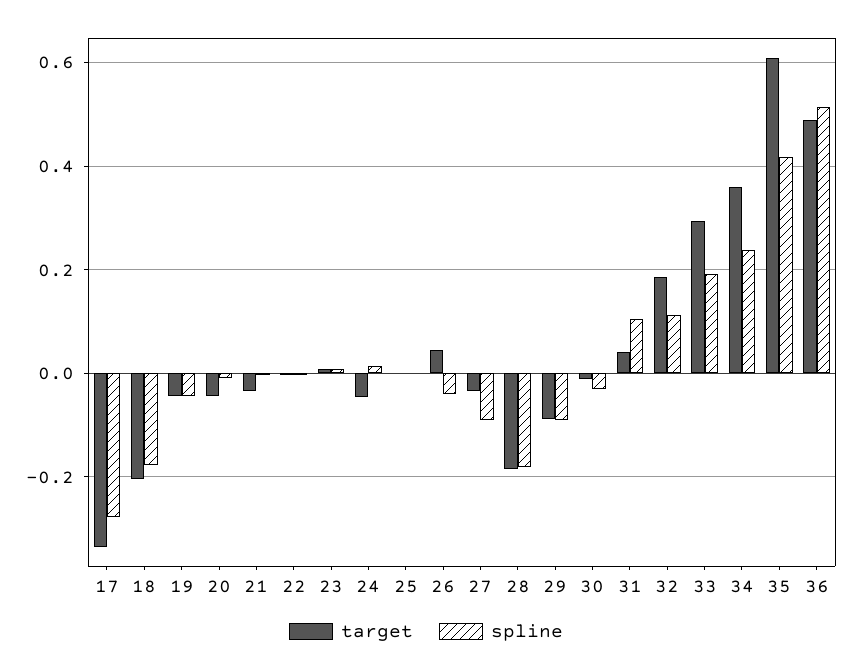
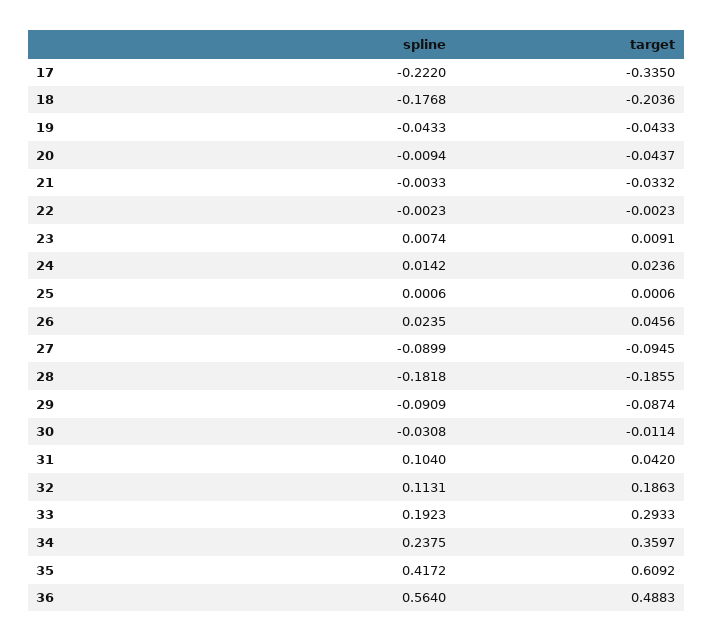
spline, 17: -0.28 -> -0.222
target, 24: -0.04 -> 0.0236
spline, 26: -0.04 -> 0.0235
target, 27: -0.04 -> -0.0945
spline, 36: 0.52 -> 0.564

